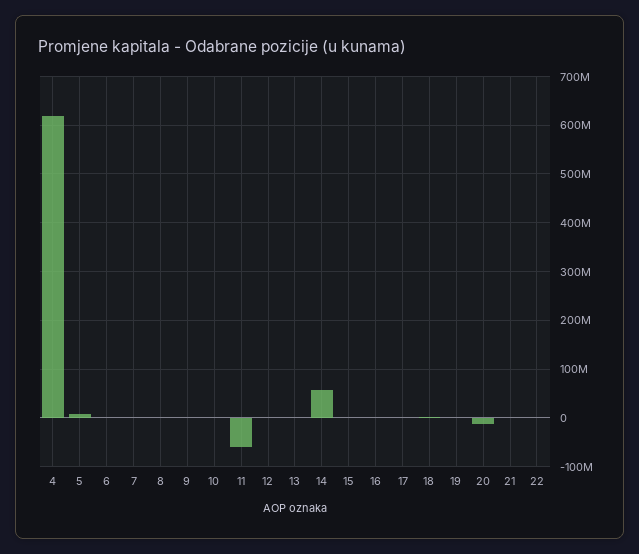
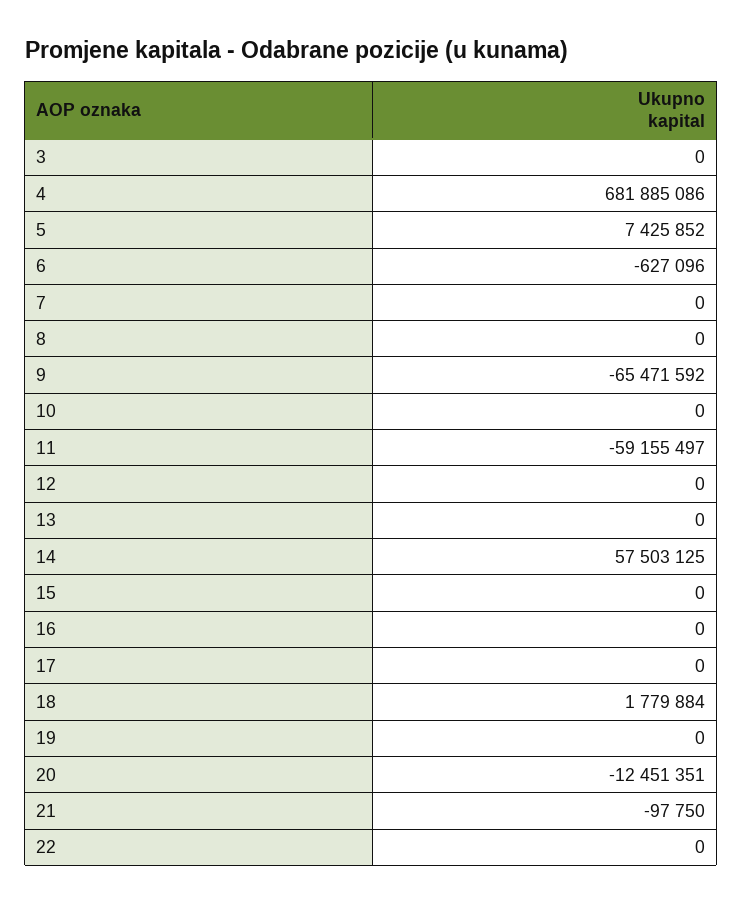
4: 620000000 -> 681885086
9: 0 -> -65471592
3: none -> 0

